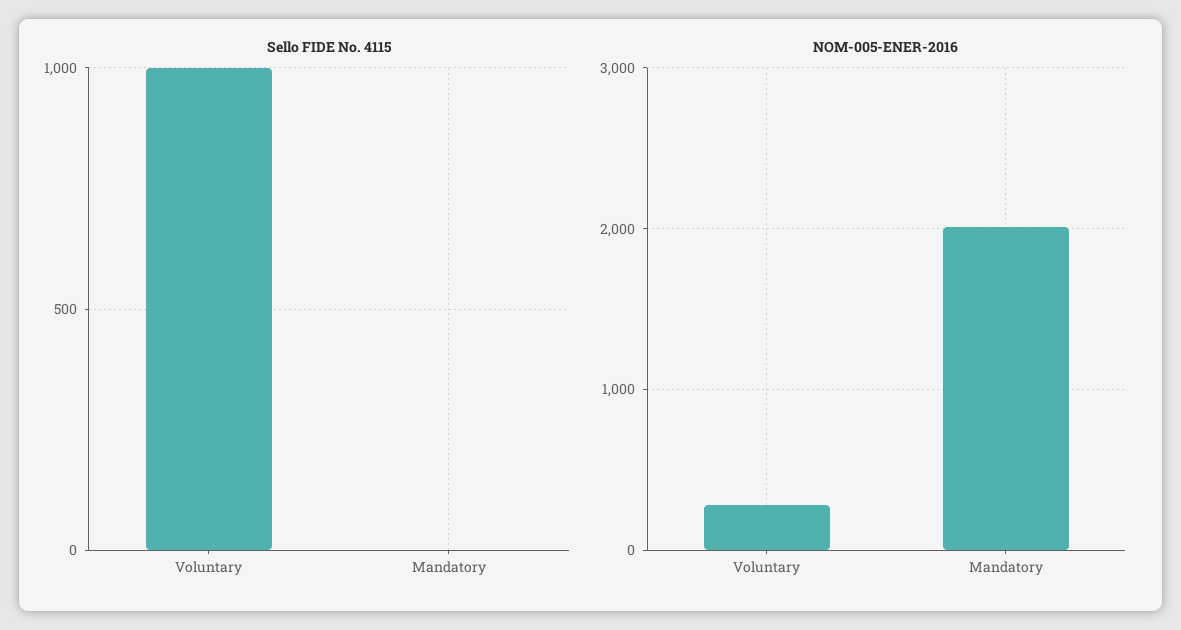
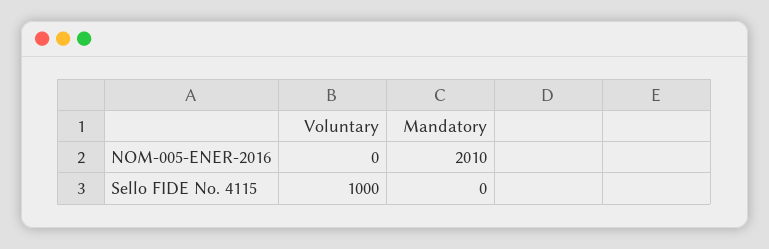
NOM-005-ENER-2016, Voluntary: 300 -> 0

